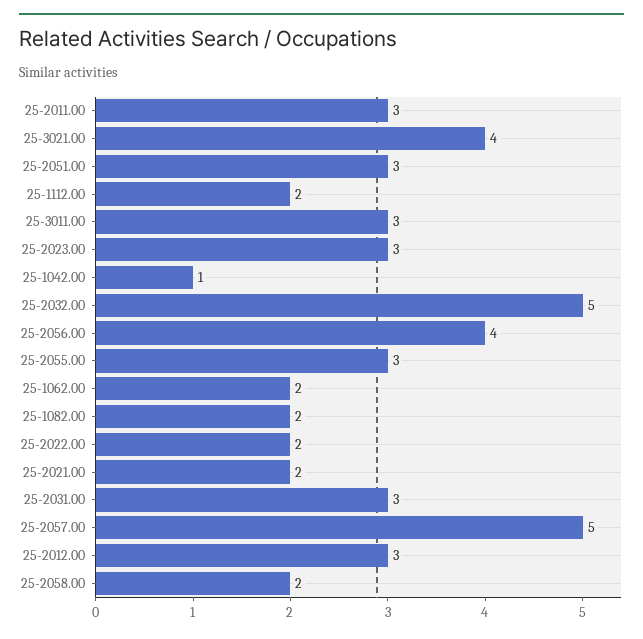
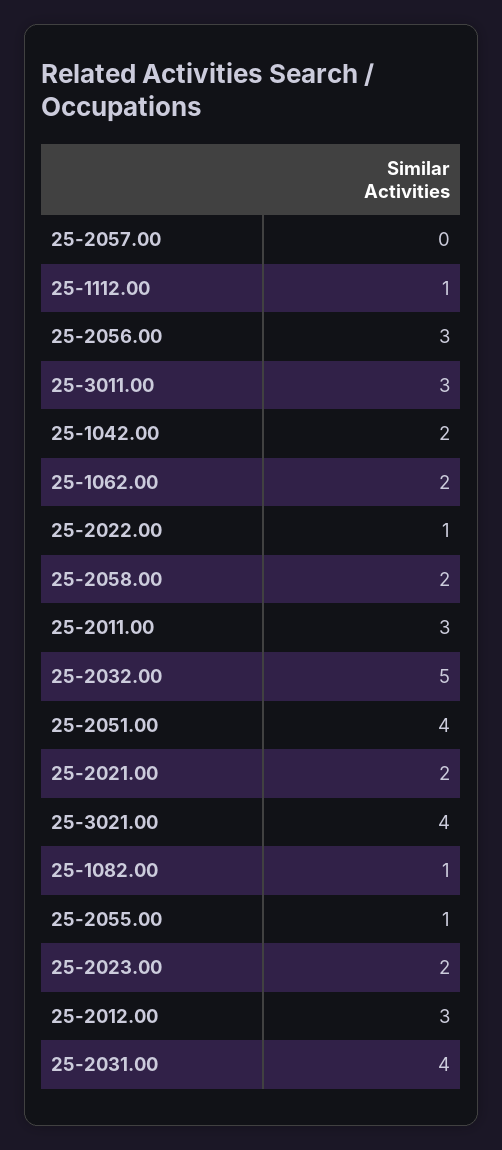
25-2051.00: 3 -> 4
25-1112.00: 2 -> 1
25-2023.00: 3 -> 2
25-1042.00: 1 -> 2
25-2056.00: 4 -> 3
25-2055.00: 3 -> 1
25-1082.00: 2 -> 1
25-2022.00: 2 -> 1
25-2031.00: 3 -> 4
25-2057.00: 5 -> 0

